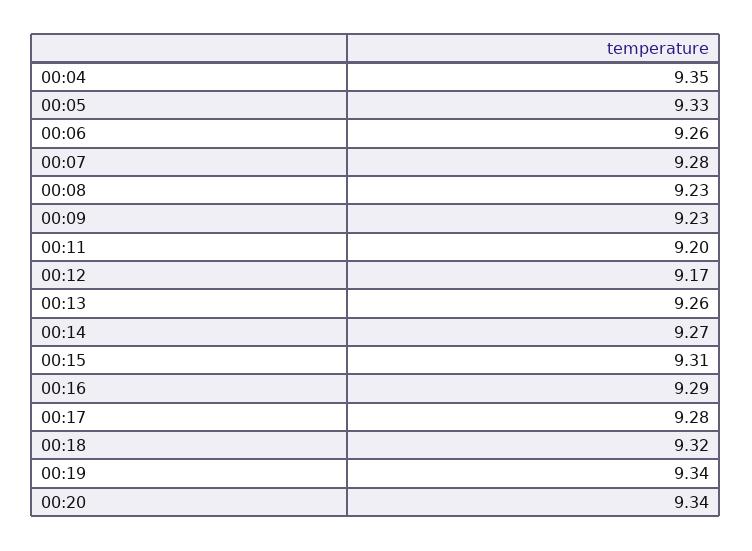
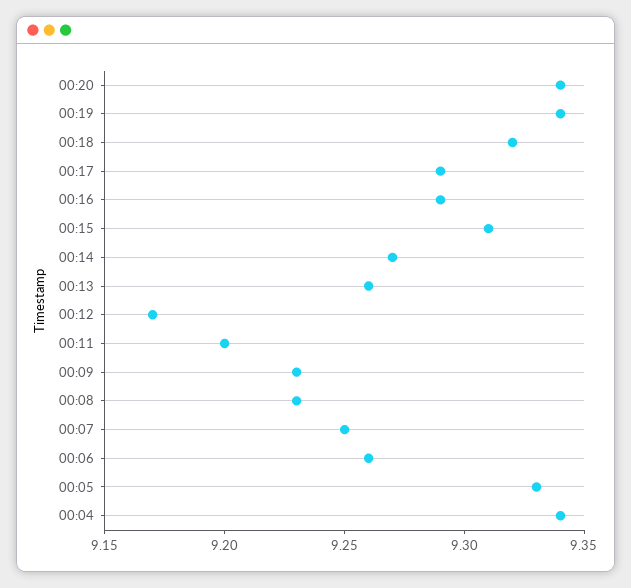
00:04: 9.35 -> 9.34
00:07: 9.28 -> 9.25
00:17: 9.28 -> 9.29

